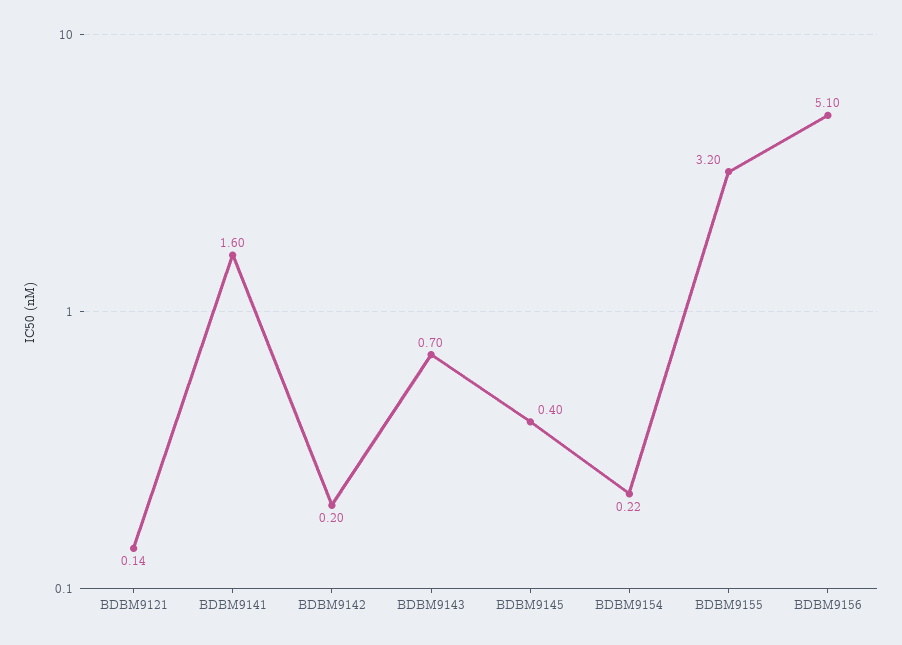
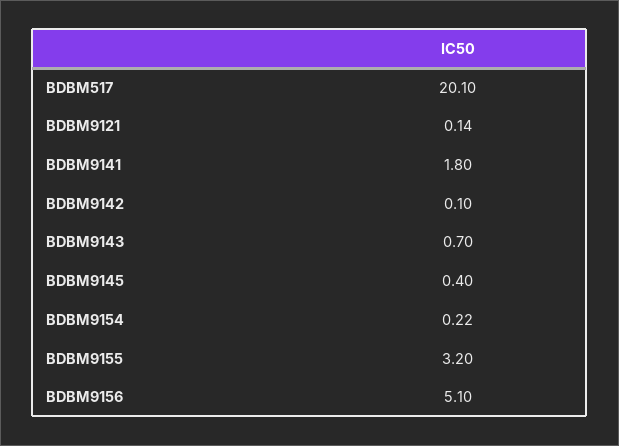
BDBM9141: 1.6 -> 1.8
BDBM9142: 0.2 -> 0.1
BDBM517: none -> 20.1

